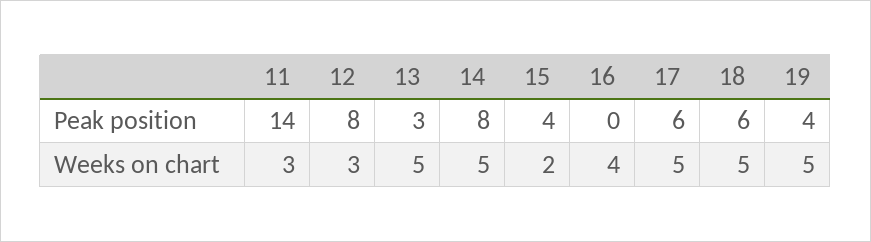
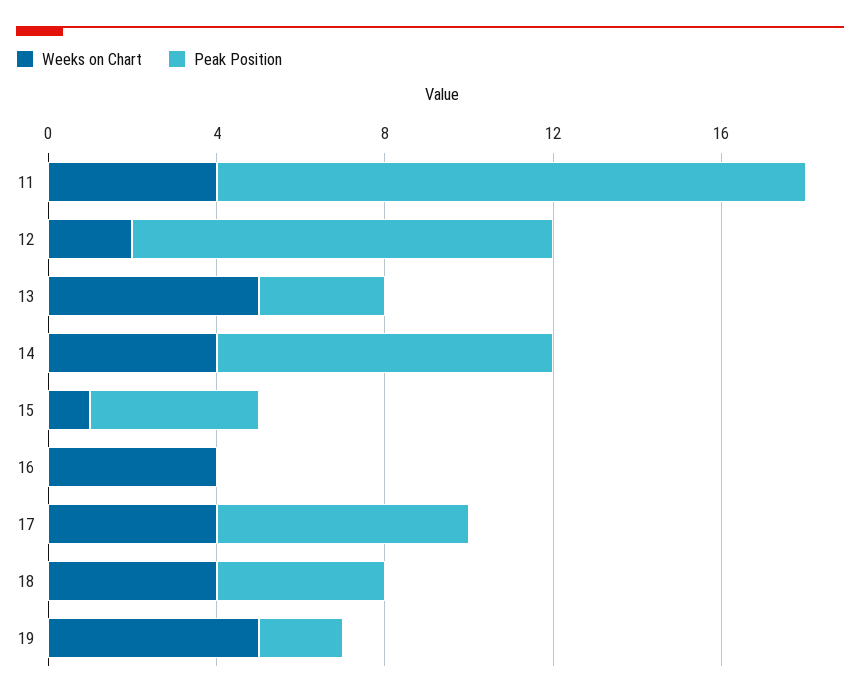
Peak position, 12: 8 -> 10
Peak position, 18: 6 -> 4
Peak position, 19: 4 -> 2
Weeks on chart, 11: 3 -> 4
Weeks on chart, 12: 3 -> 2
Weeks on chart, 14: 5 -> 4
Weeks on chart, 15: 2 -> 1
Weeks on chart, 17: 5 -> 4
Weeks on chart, 18: 5 -> 4

